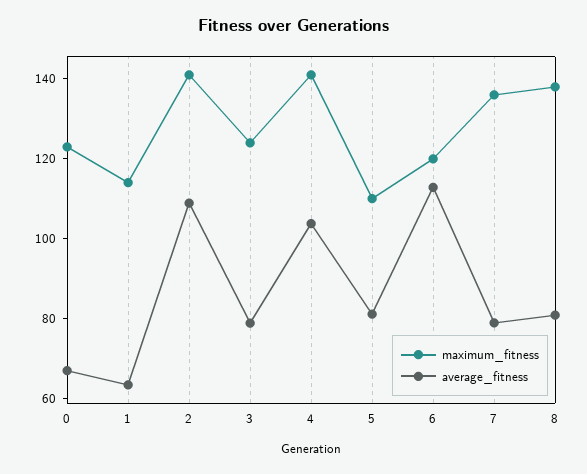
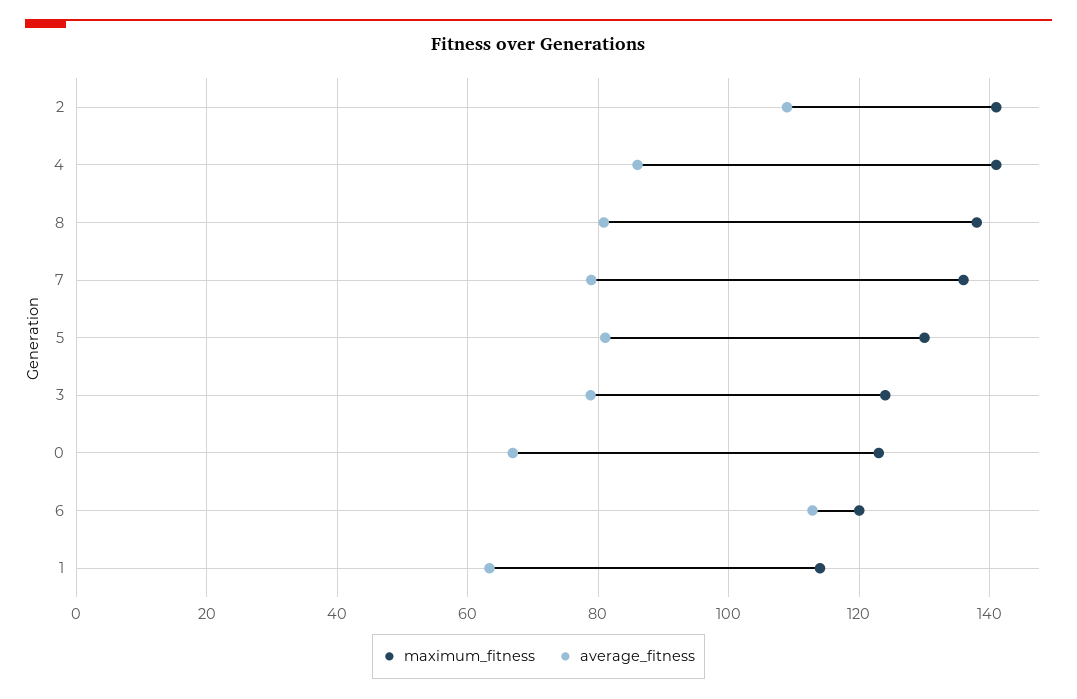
average_fitness, 4: 105 -> 86
maximum_fitness, 5: 110 -> 130

